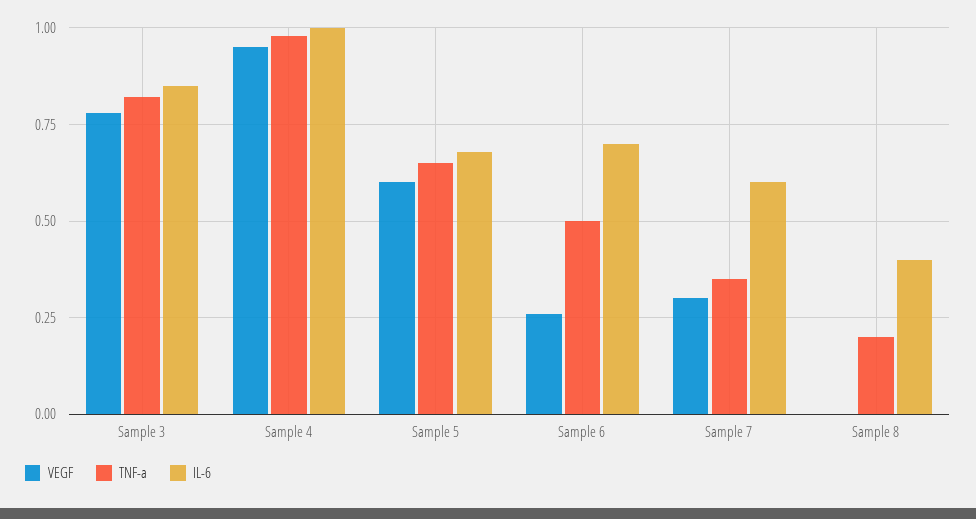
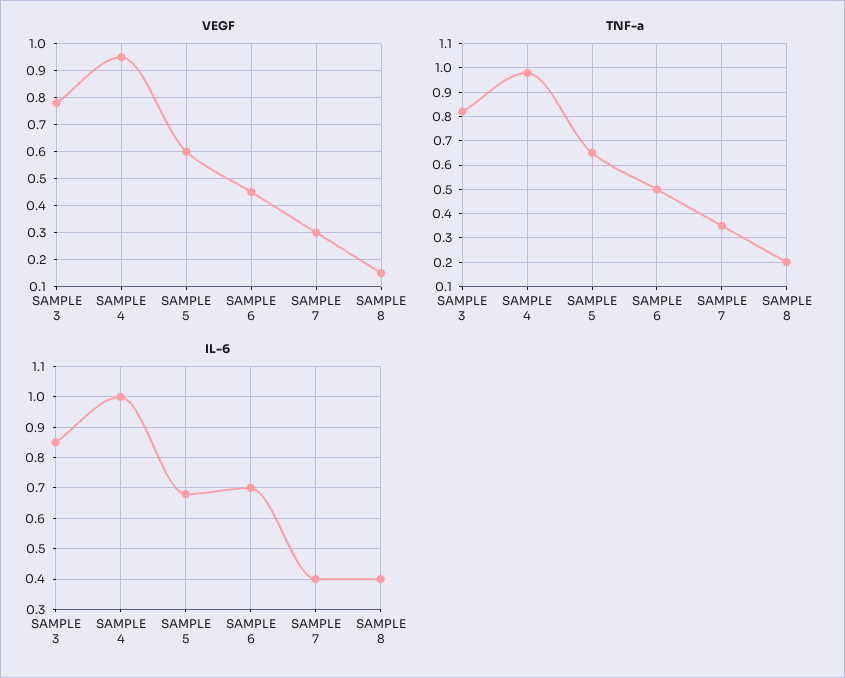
VEGF, Sample 6: 0.25 -> 0.45
IL-6, Sample 7: 0.6 -> 0.4
VEGF, Sample 8: 0 -> 0.15

